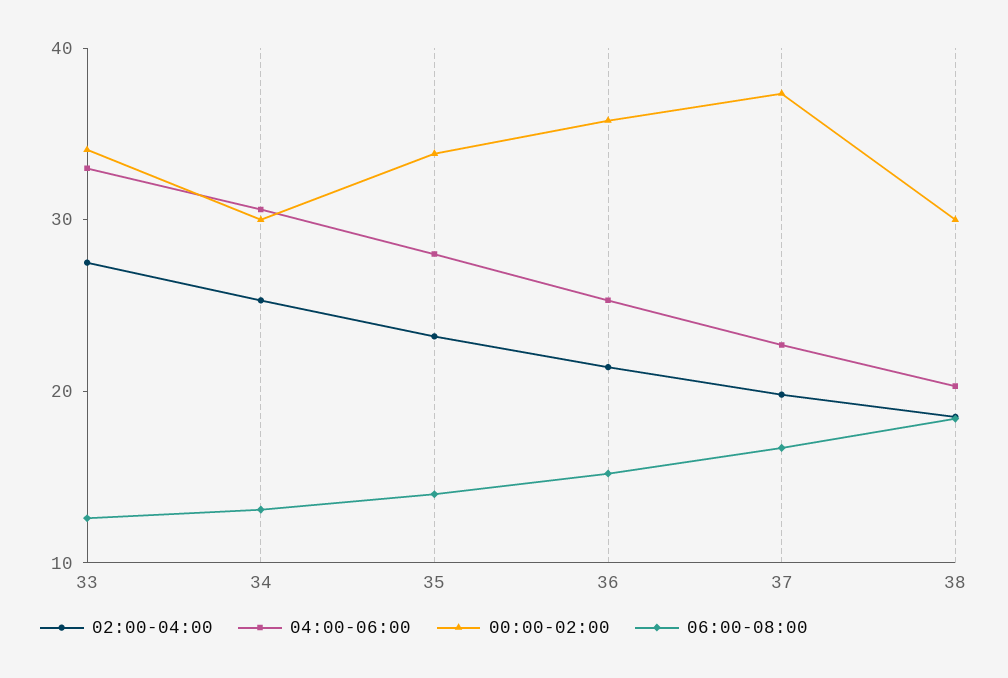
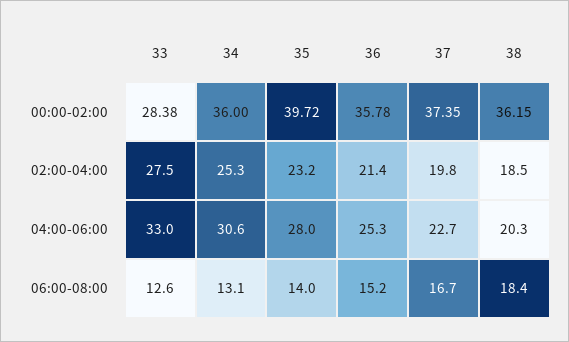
00:00-02:00, 33: 34 -> 28.38
00:00-02:00, 34: 30 -> 36
00:00-02:00, 35: 34 -> 39.72
00:00-02:00, 38: 30 -> 36.15

